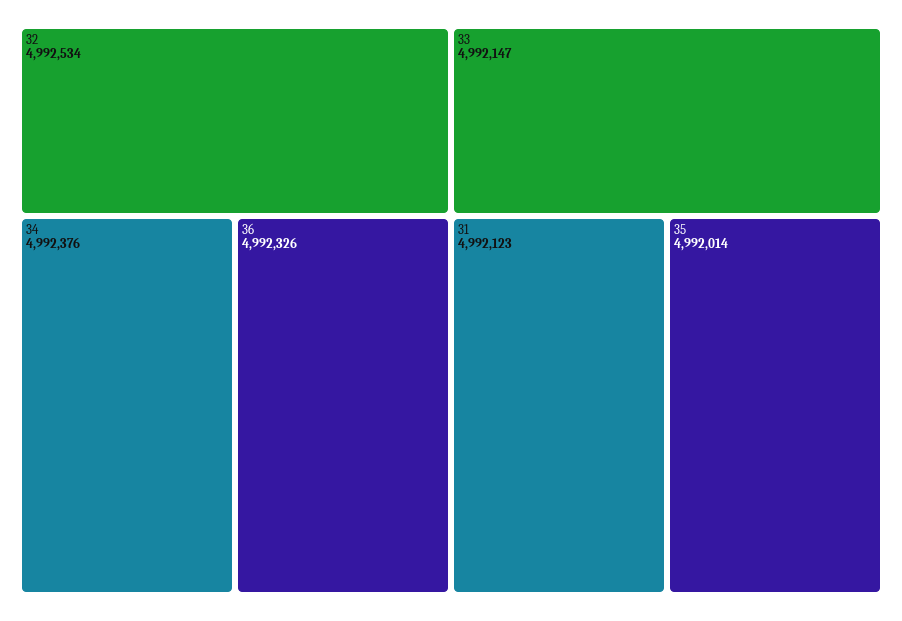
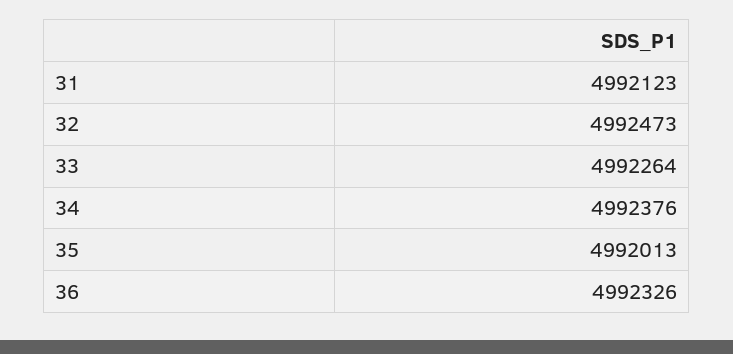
32: 4992534 -> 4992473
33: 4992147 -> 4992264
35: 4992014 -> 4992013

